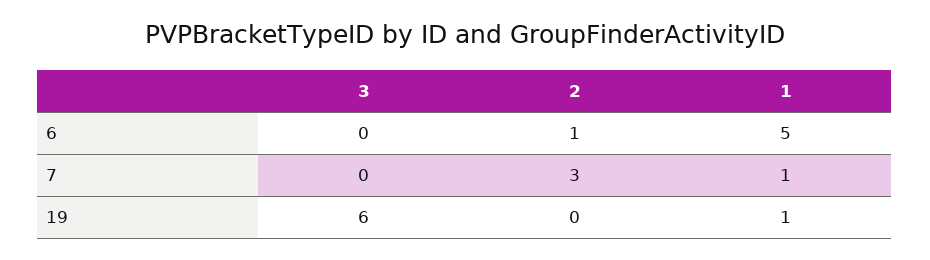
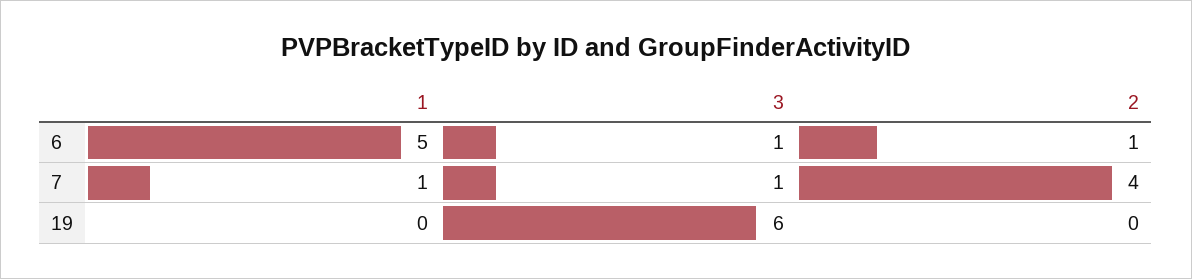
3, 6: 0 -> 1
3, 7: 0 -> 1
2, 7: 3 -> 4
1, 19: 1 -> 0

